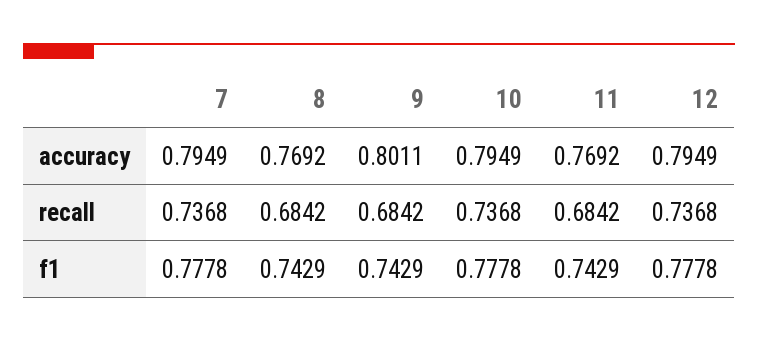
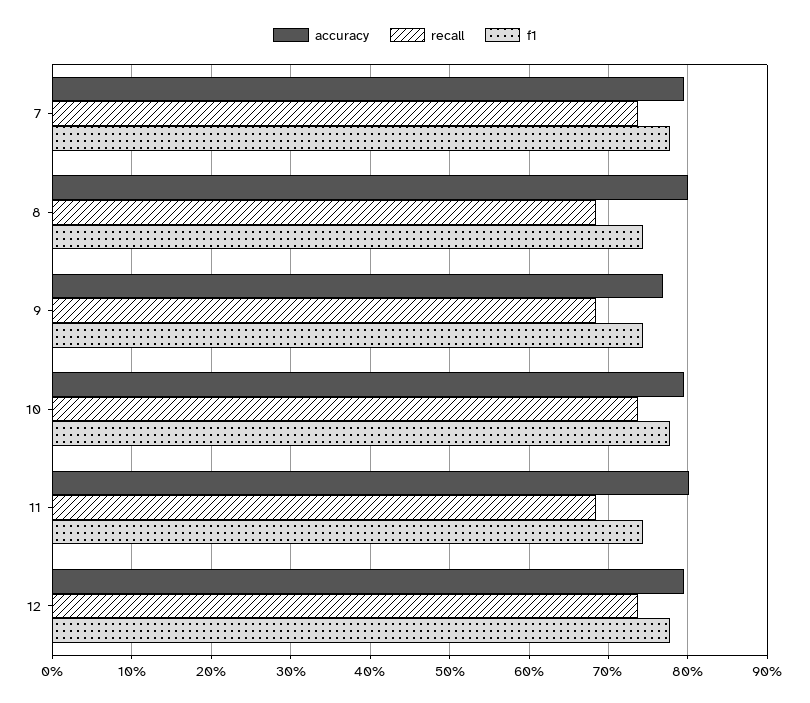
accuracy, 8: 0.7692 -> 0.8
accuracy, 9: 0.8011 -> 0.77
accuracy, 11: 0.7692 -> 0.8

